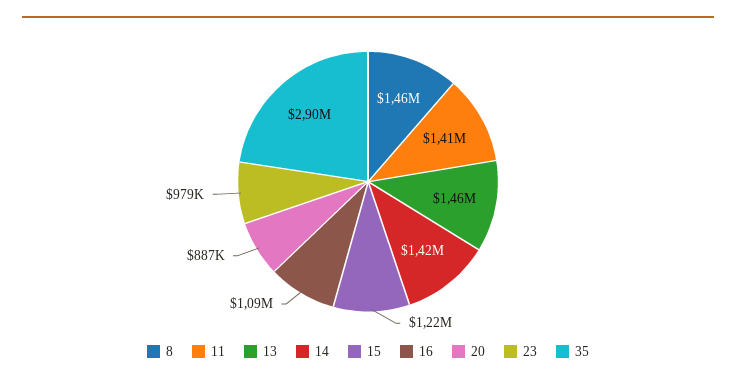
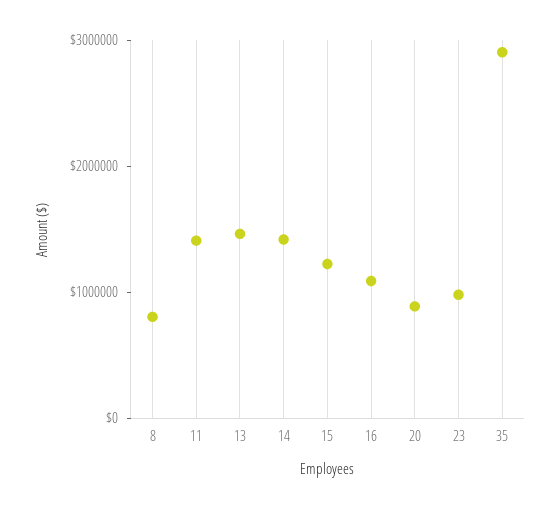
8: 1460000 -> 800000

